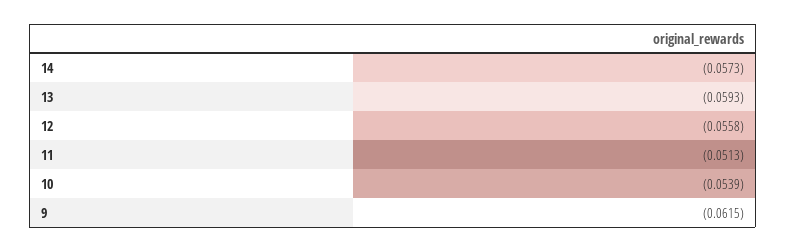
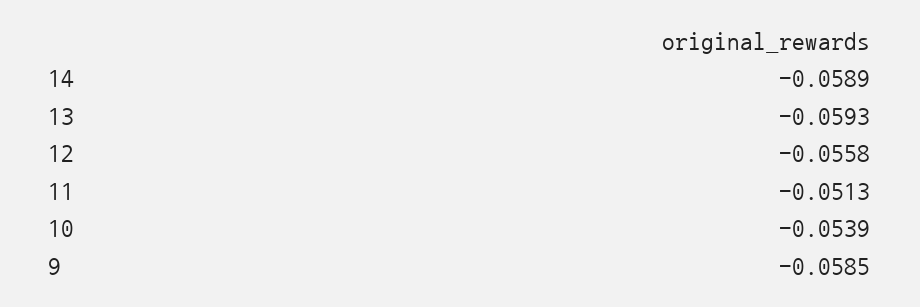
14: -0.0573 -> -0.0589
9: -0.0615 -> -0.0585

